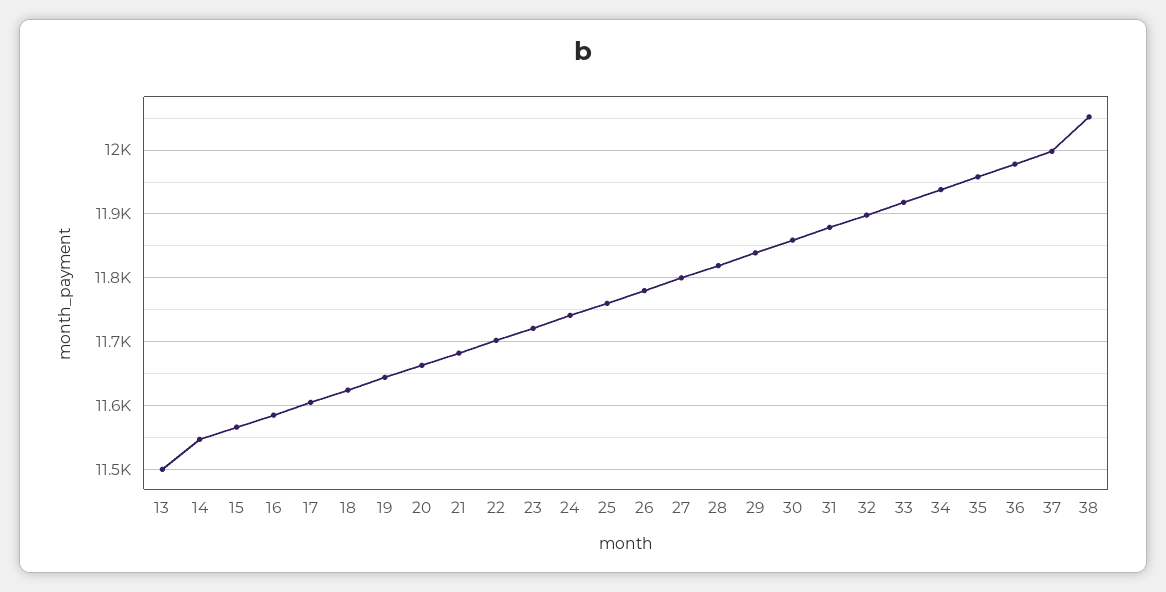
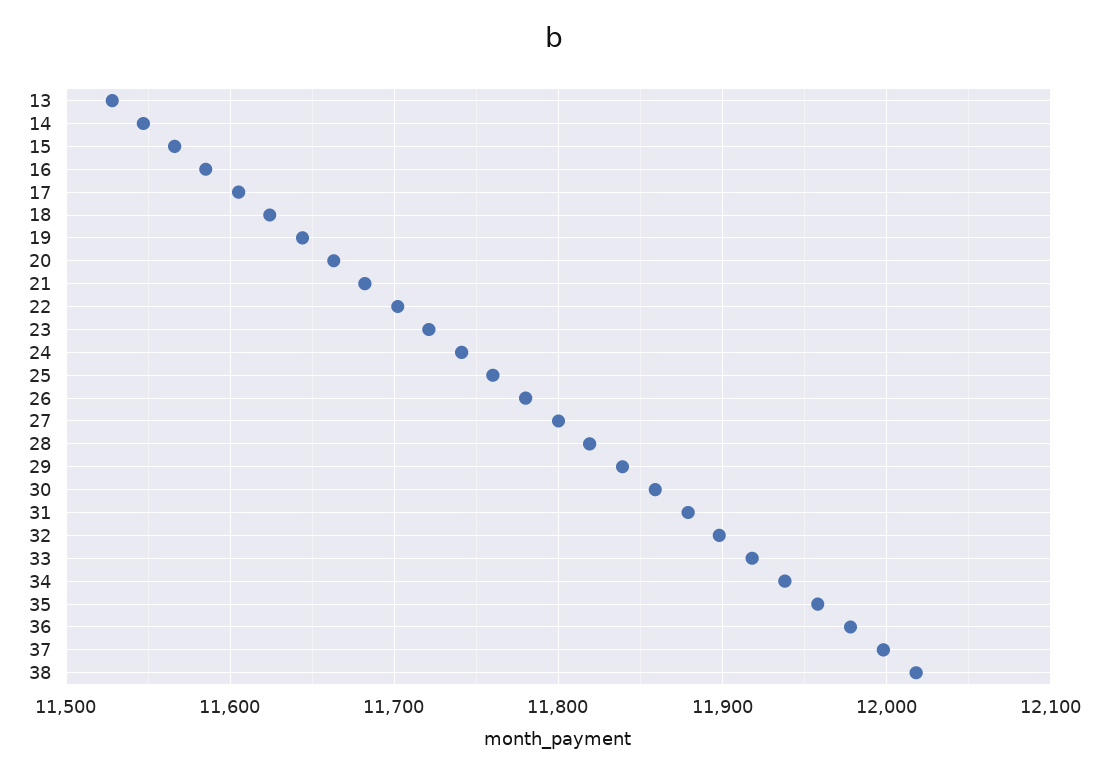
13: 11500 -> 11530
38: 12050 -> 12020

